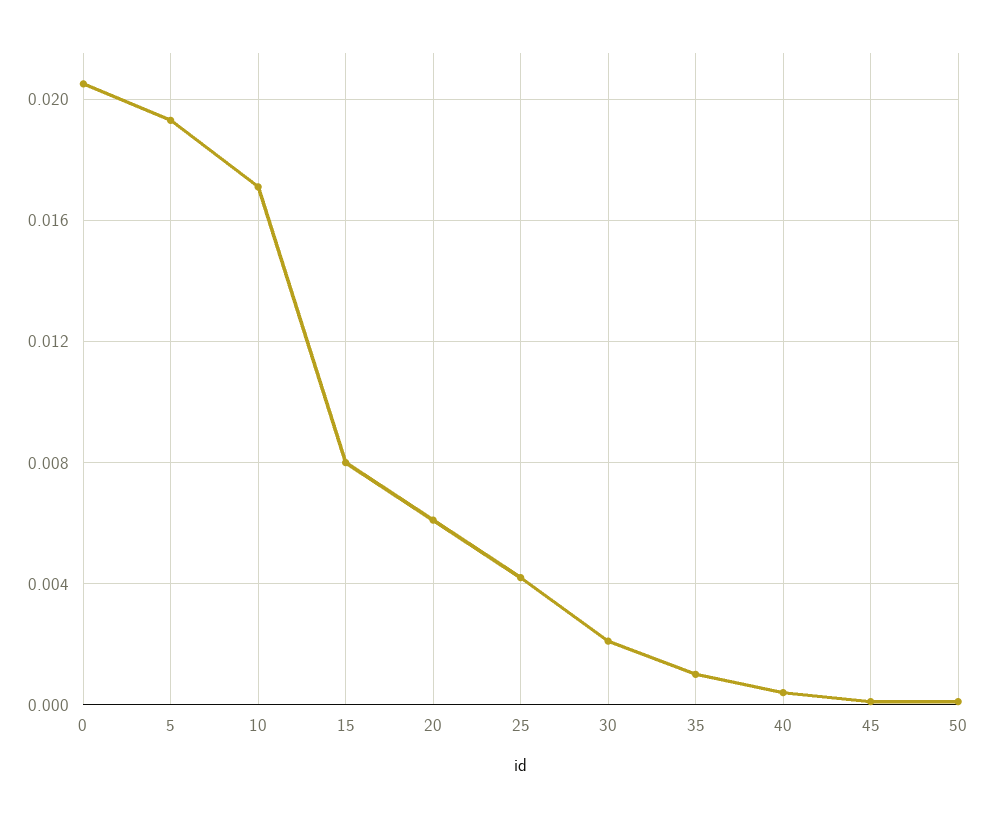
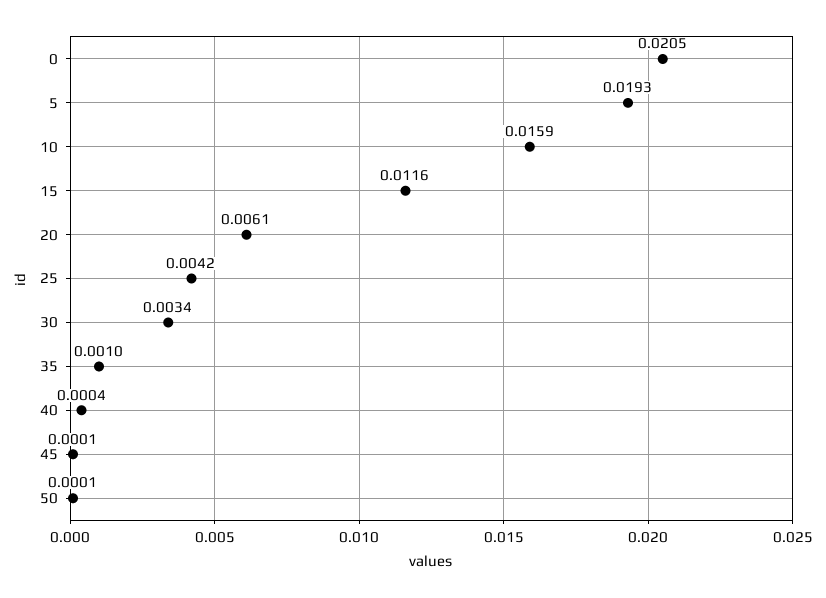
10: 0.017 -> 0.0159
15: 0.008 -> 0.0116
30: 0.002 -> 0.0034

